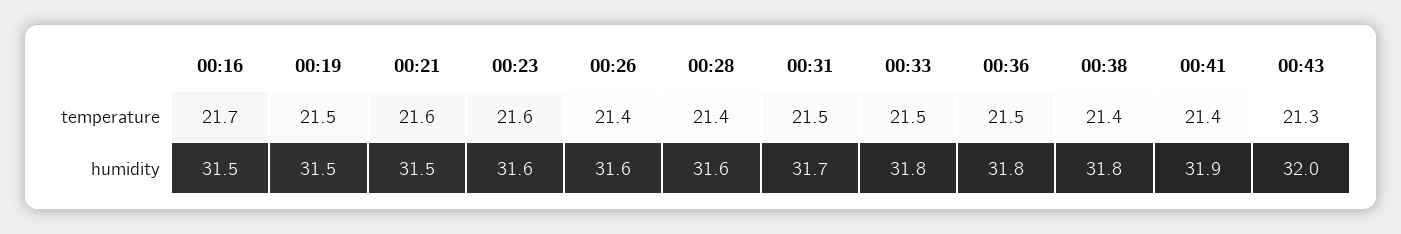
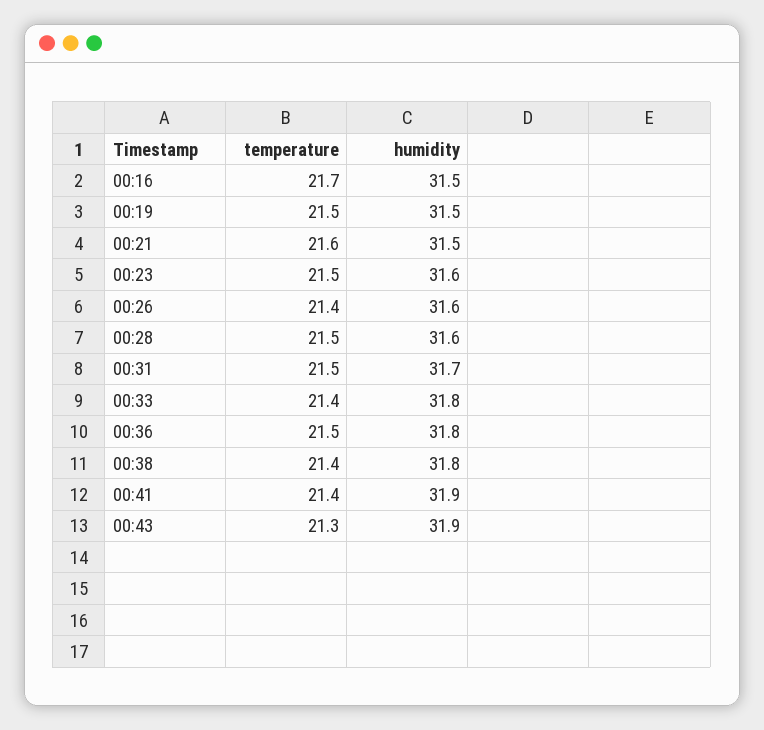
00:23, temperature: 21.6 -> 21.5
00:28, temperature: 21.4 -> 21.5
00:33, temperature: 21.5 -> 21.4
00:43, humidity: 32 -> 31.9

